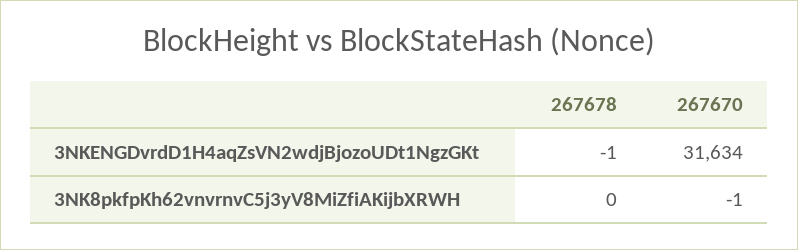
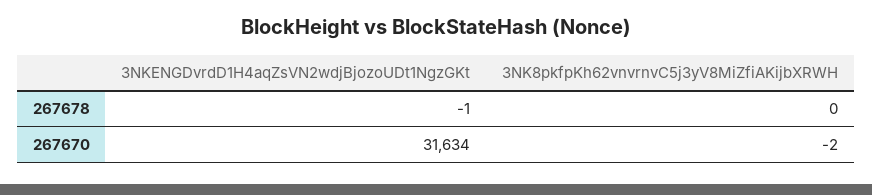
267670, 3NK8pkfpKh62vnvrnvC5j3yV8MiZfiAKijbXRWH: -1 -> -2

